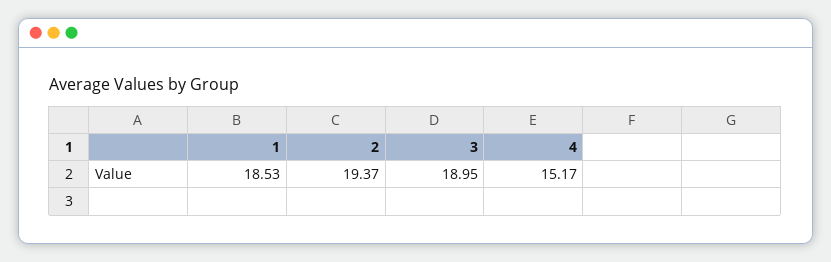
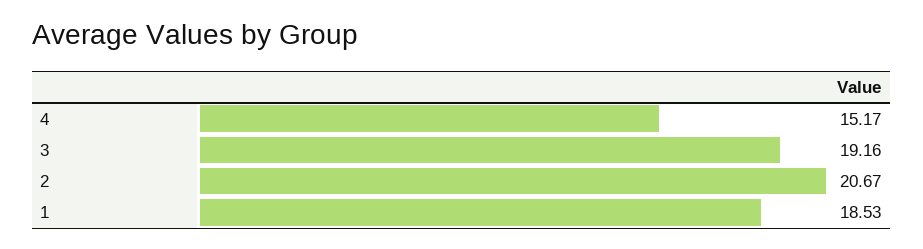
2: 19.37 -> 20.67
3: 18.95 -> 19.16

